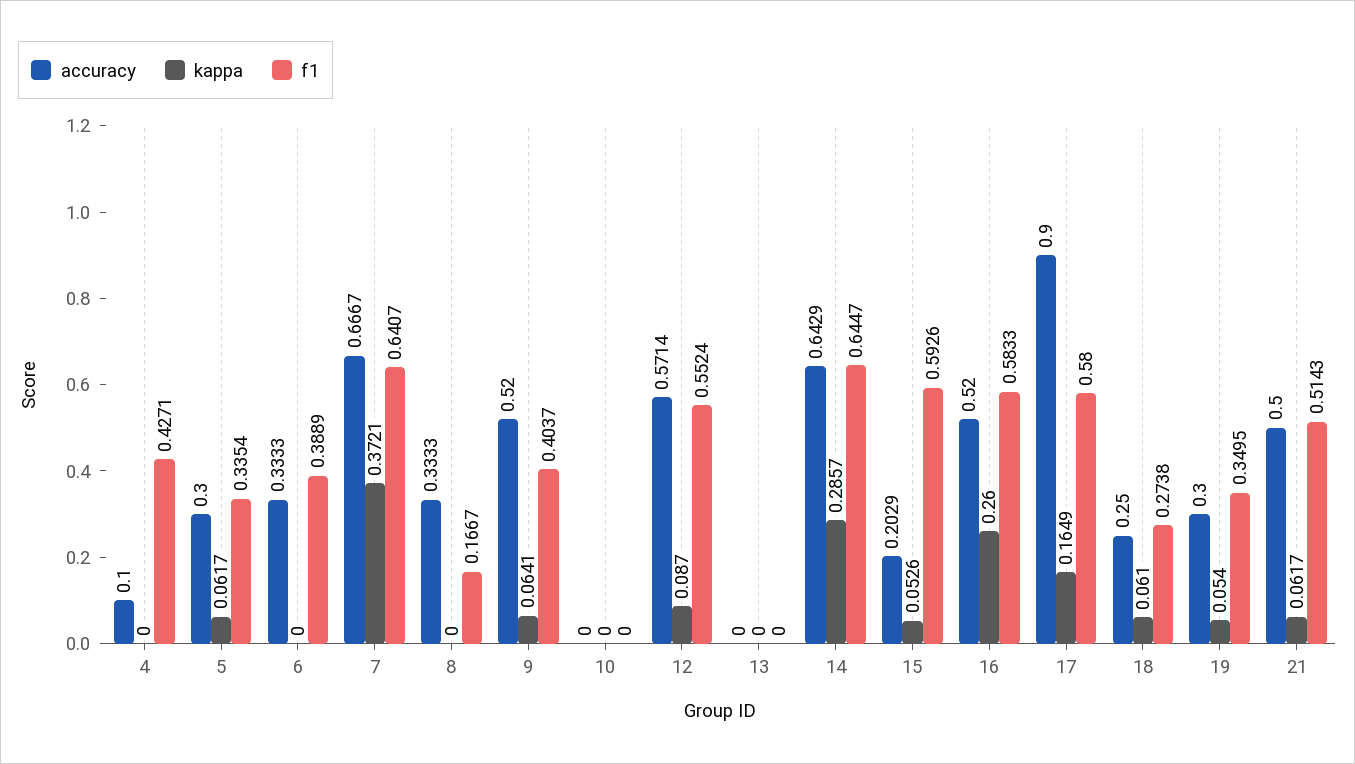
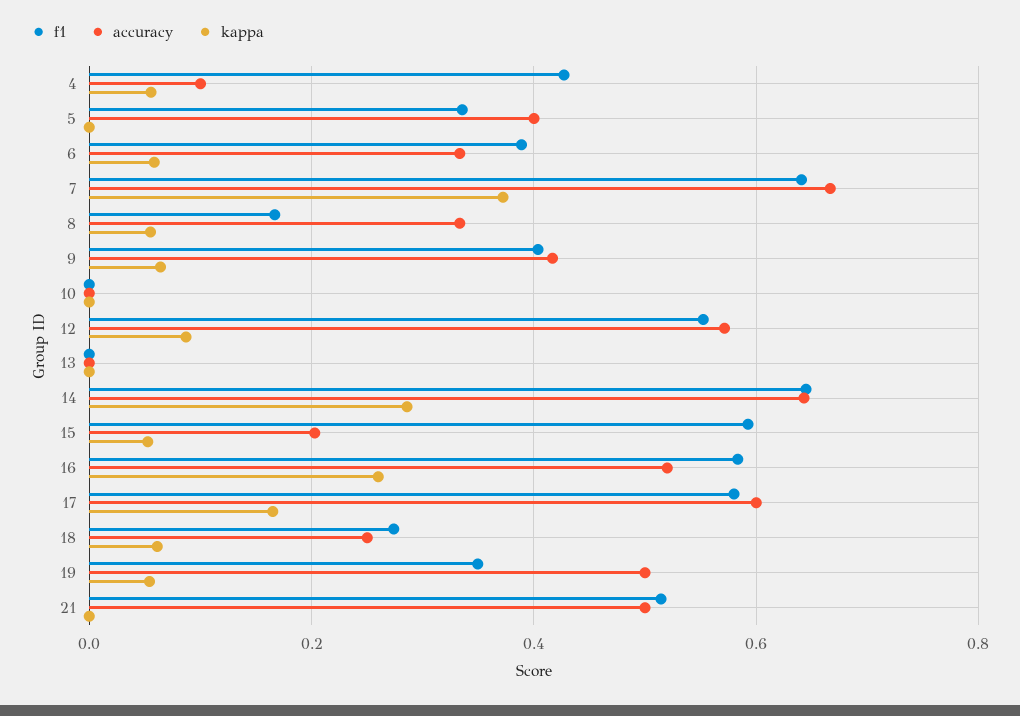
kappa, 4: 0 -> 0.06
accuracy, 5: 0.3 -> 0.4
kappa, 5: 0.0617 -> 0
kappa, 6: 0 -> 0.06
kappa, 8: 0 -> 0.06
accuracy, 9: 0.52 -> 0.42
accuracy, 17: 0.9 -> 0.6
accuracy, 19: 0.3 -> 0.5
kappa, 21: 0.0617 -> 0

